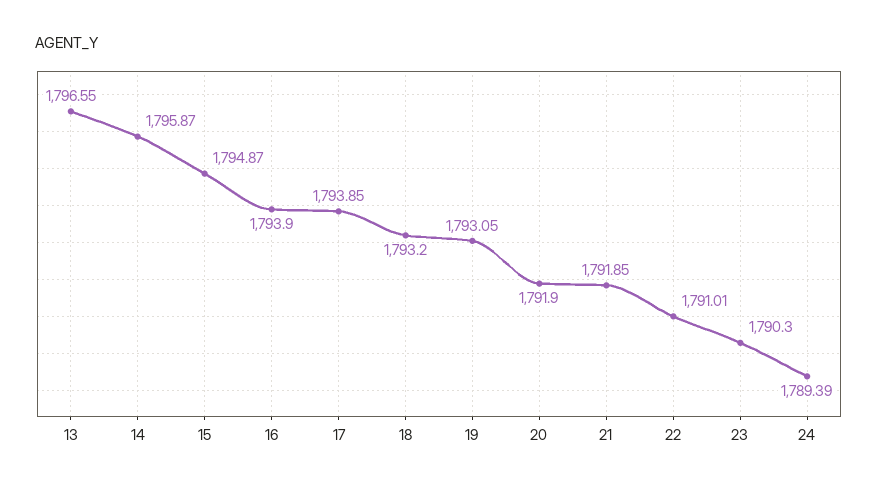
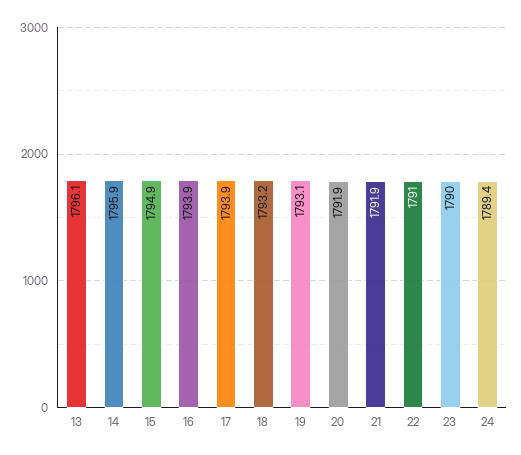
13: 1796.55 -> 1796.1
23: 1790.3 -> 1790

